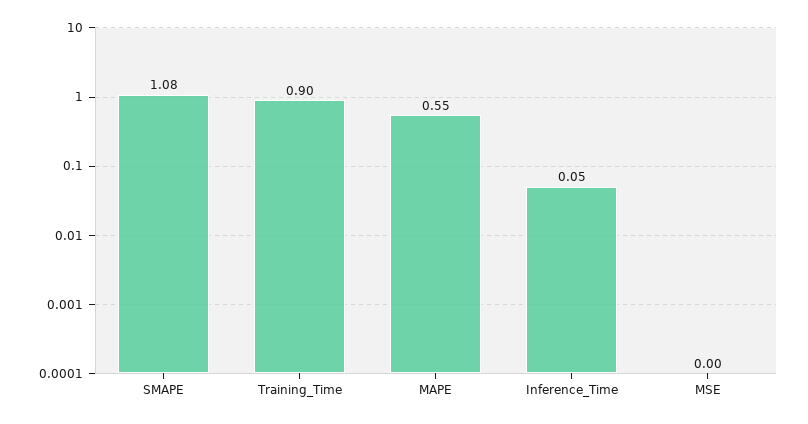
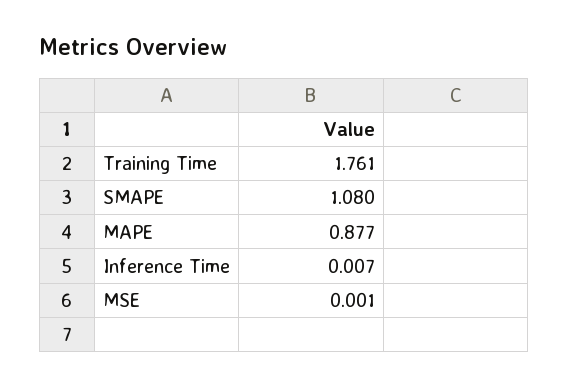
Training_Time: 0.9 -> 1.761
MAPE: 0.55 -> 0.877
Inference_Time: 0.05 -> 0.007

